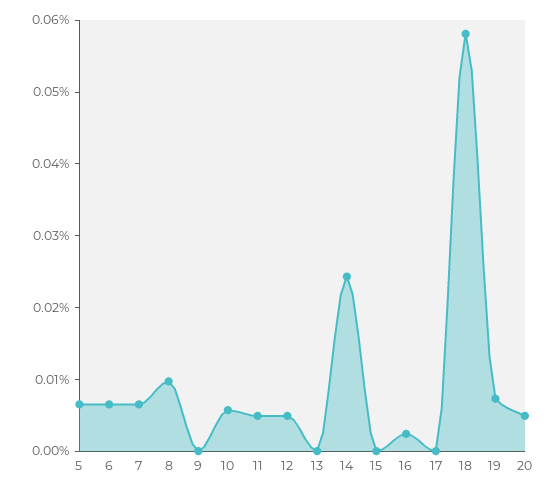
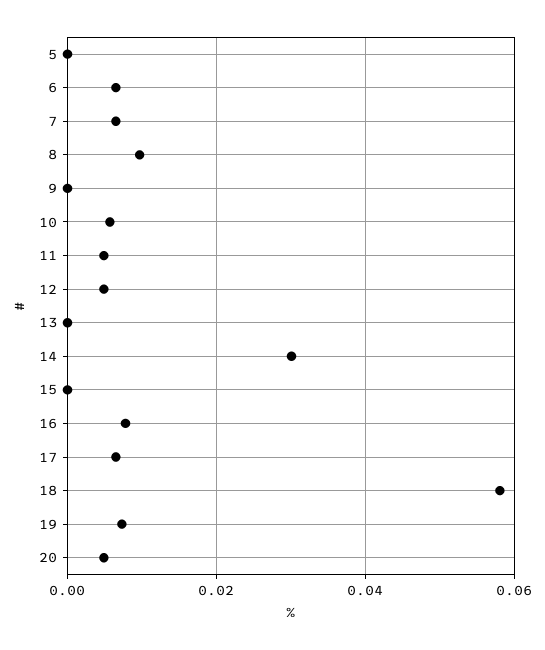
5: 0.006 -> 0
14: 0.024 -> 0.03
16: 0.002 -> 0.008
17: 0 -> 0.006

